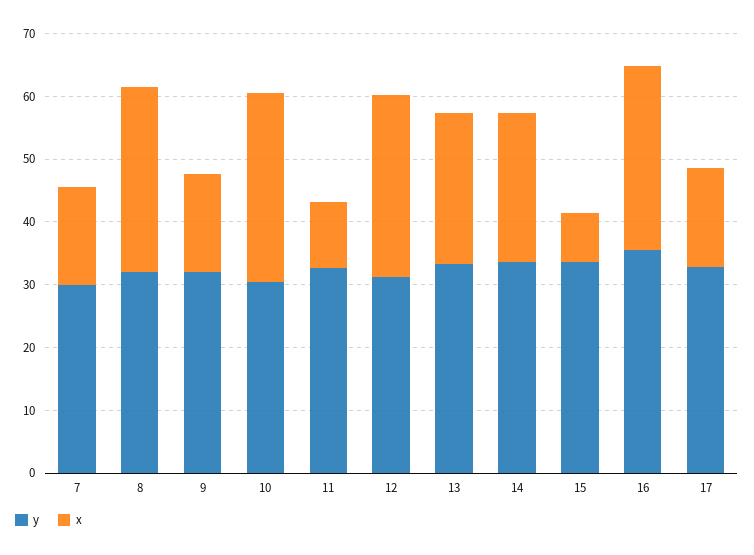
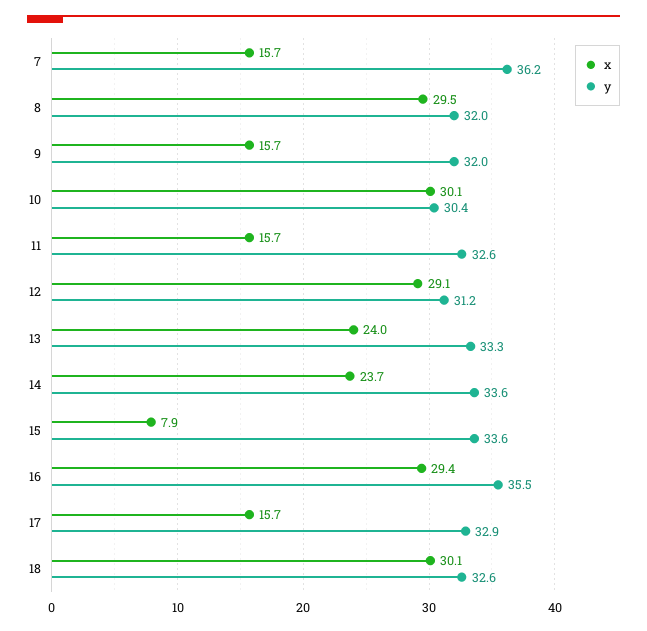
y, 7: 30 -> 36.2
x, 11: 10 -> 15.7
x, 18: none -> 30.1
y, 18: none -> 32.6

